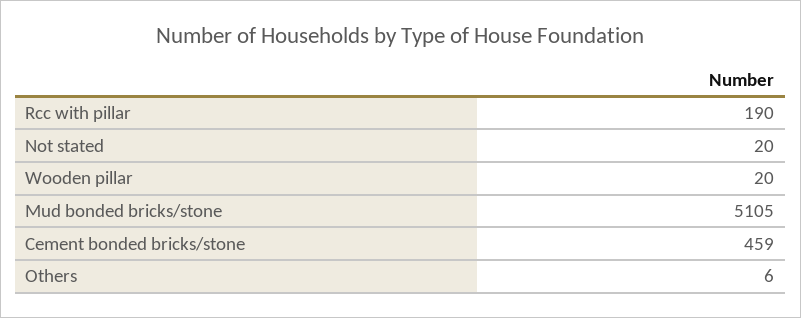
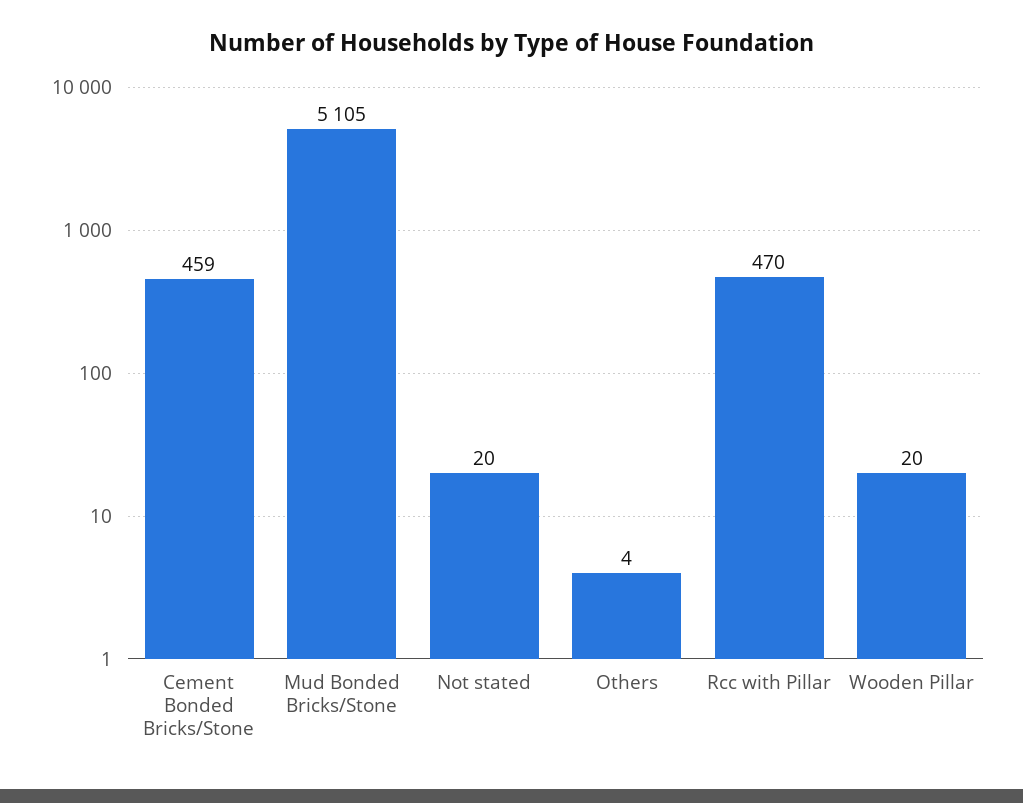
Rcc with pillar: 190 -> 470
Others: 6 -> 4

